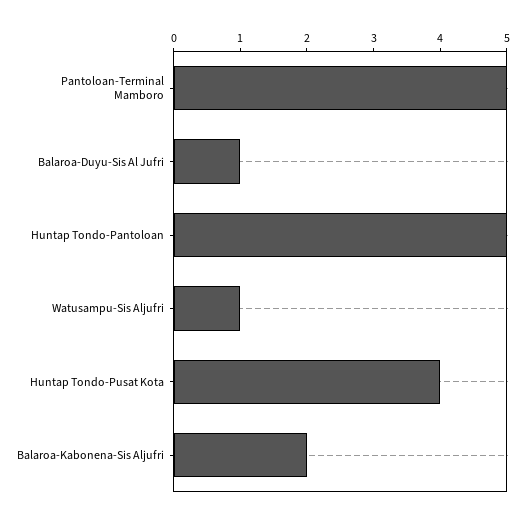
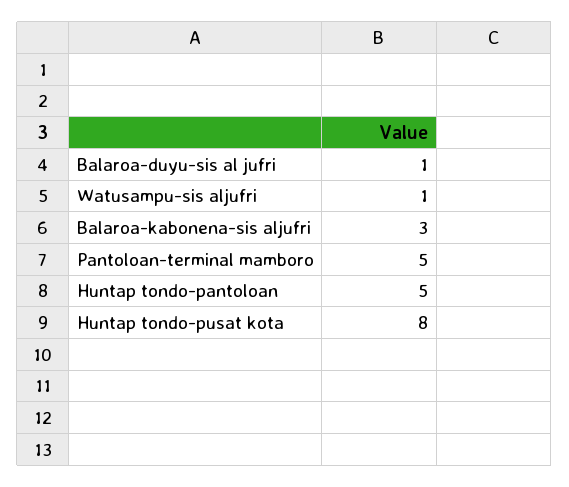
Huntap Tondo-Pusat Kota: 4 -> 8
Balaroa-Kabonena-Sis Aljufri: 2 -> 3

